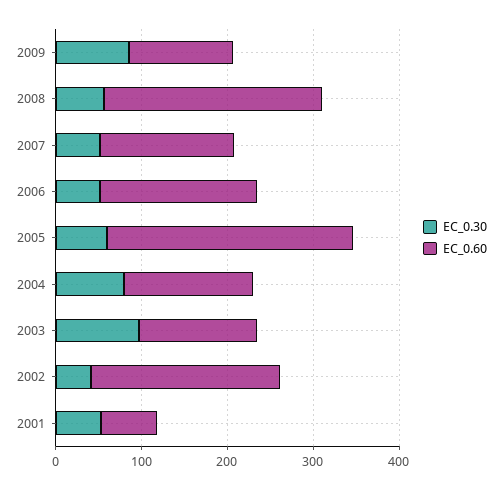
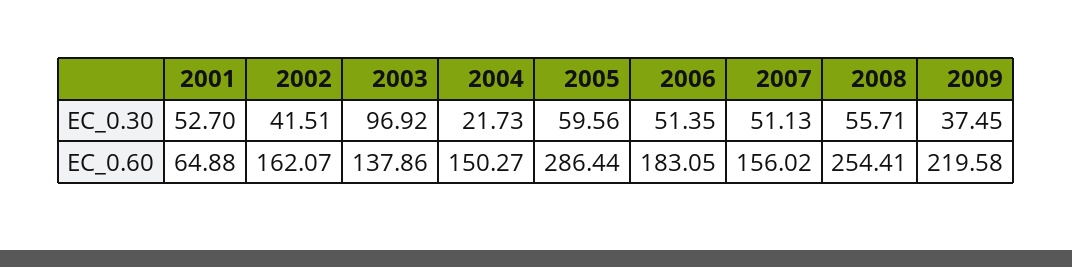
EC_0.30, 2009: 80 -> 37.45
EC_0.60, 2009: 120 -> 219.58
EC_0.30, 2004: 80 -> 21.73
EC_0.60, 2002: 220 -> 162.07

